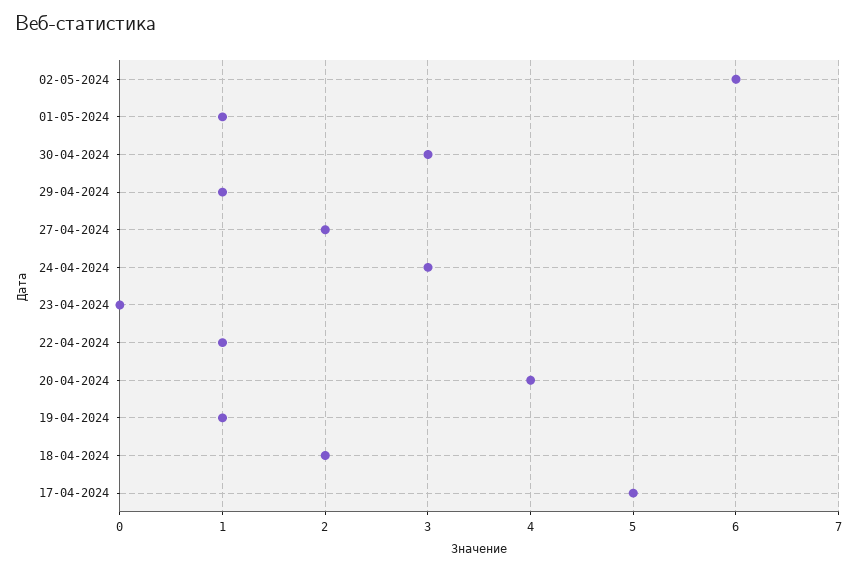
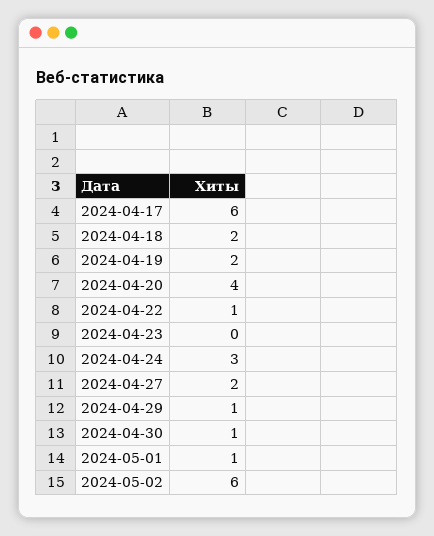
30-04-2024: 3 -> 1
19-04-2024: 1 -> 2
17-04-2024: 5 -> 6

